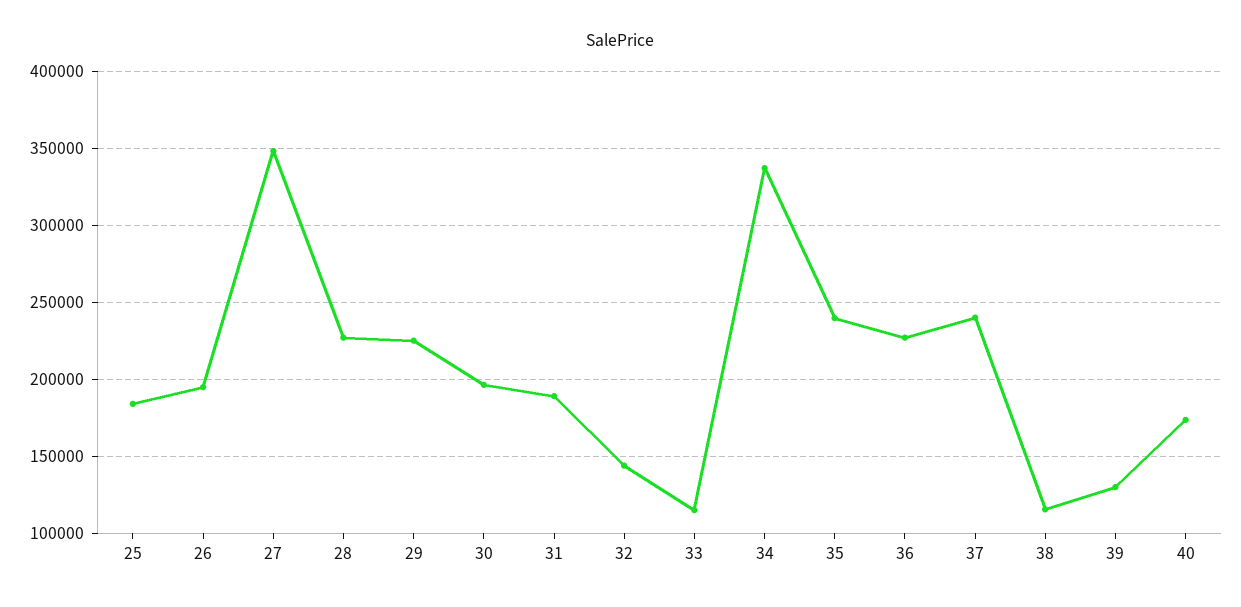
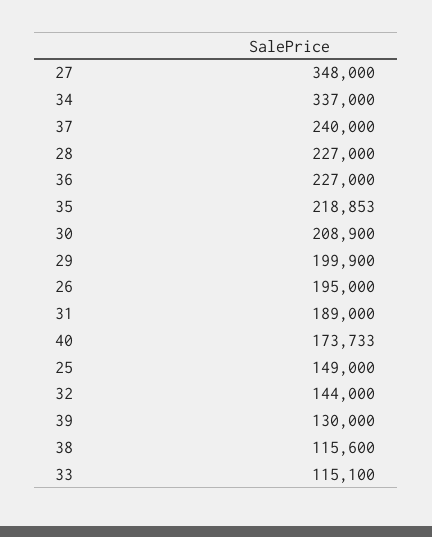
25: 185000 -> 149000
29: 225000 -> 199900
30: 195000 -> 208900
35: 240000 -> 218853

